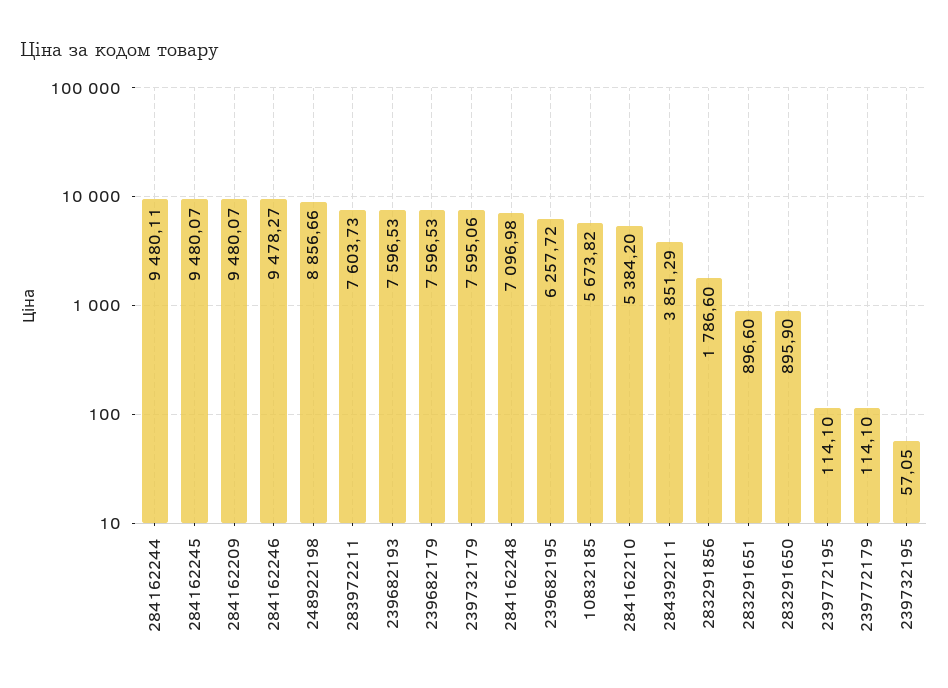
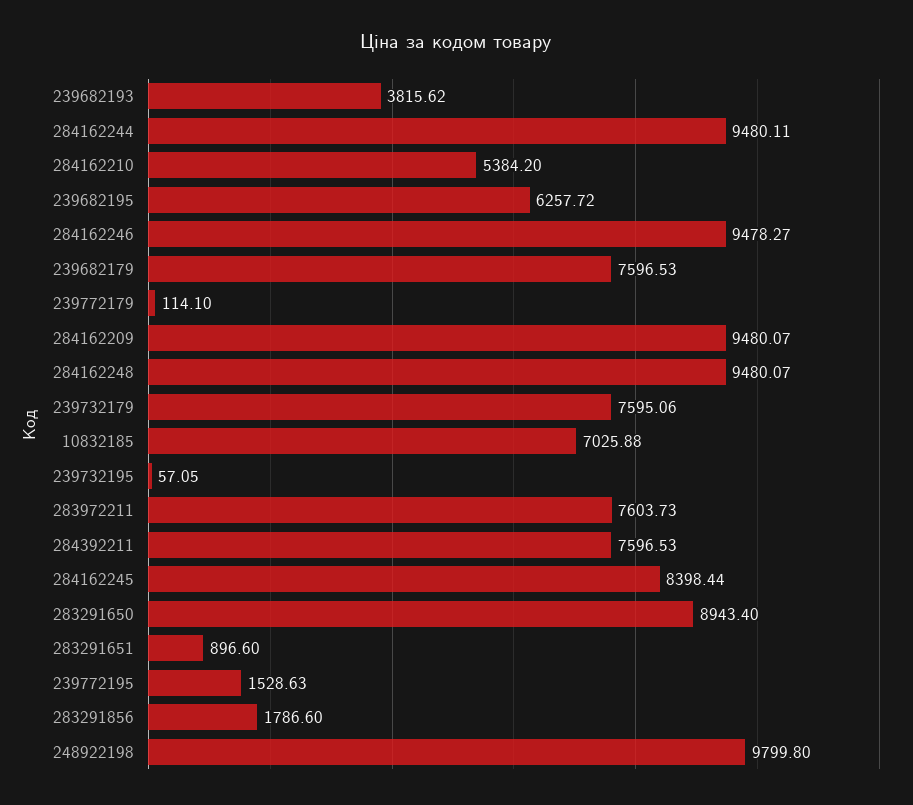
284162245: 9480.07 -> 8398.44
248922198: 8856.66 -> 9799.8
239682193: 7596.53 -> 3815.62
284162248: 7096.98 -> 9480.07
10832185: 5673.82 -> 7025.88
284392211: 3851.29 -> 7596.53
283291650: 895.9 -> 8943.4
239772195: 114.1 -> 1528.63

